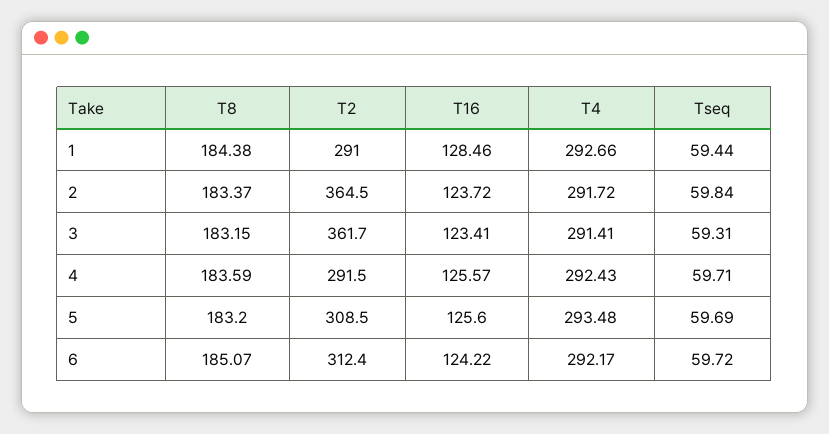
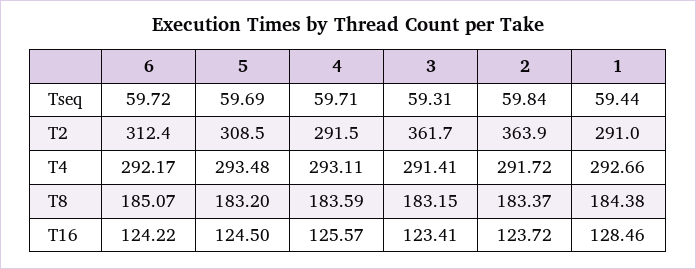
T2, 2: 364.5 -> 363.9
T4, 4: 292.43 -> 293.11
T16, 5: 125.6 -> 124.5

